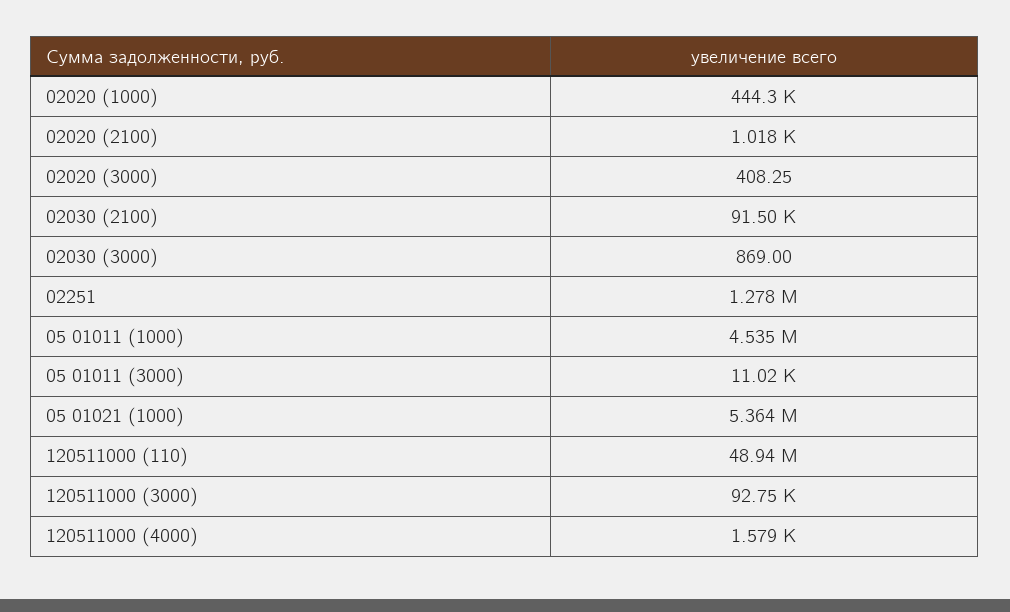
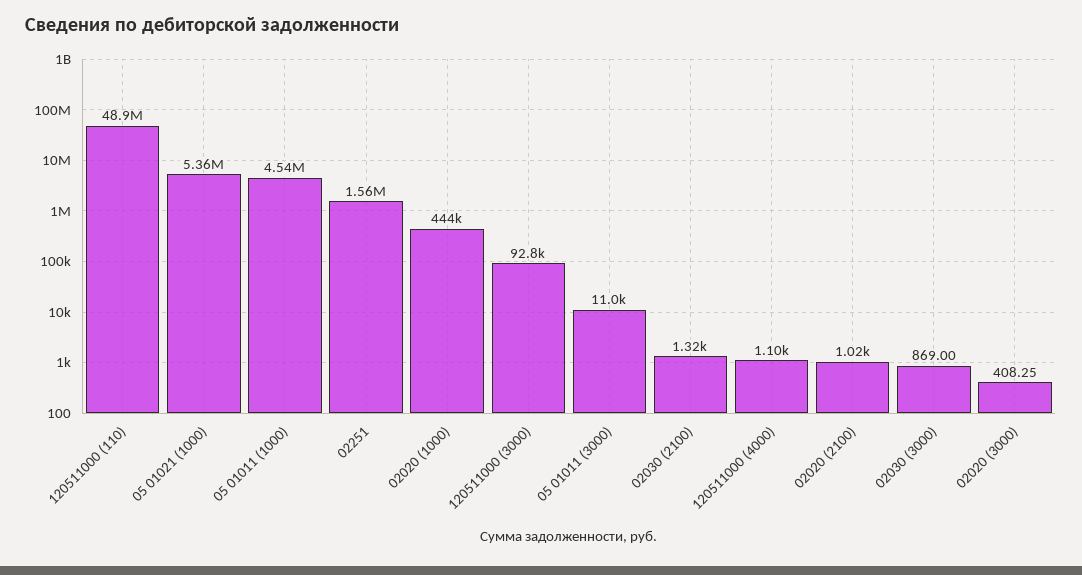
02030 (2100): 91500 -> 1320
02251: 1278000 -> 1560000
120511000 (4000): 1579 -> 1100

